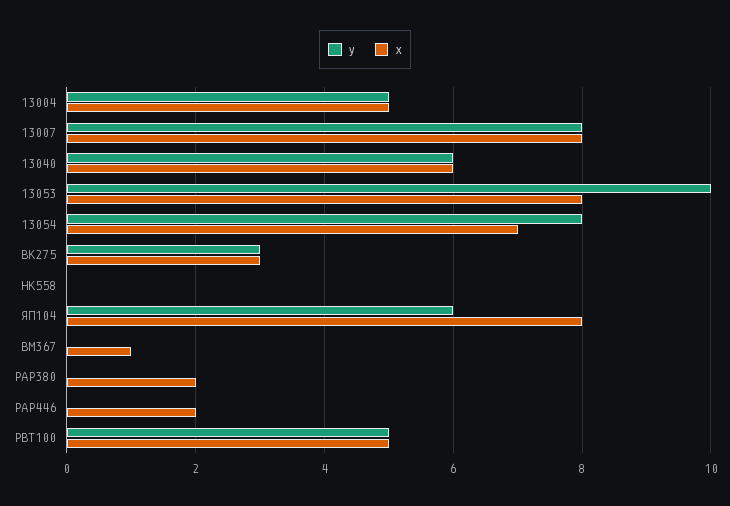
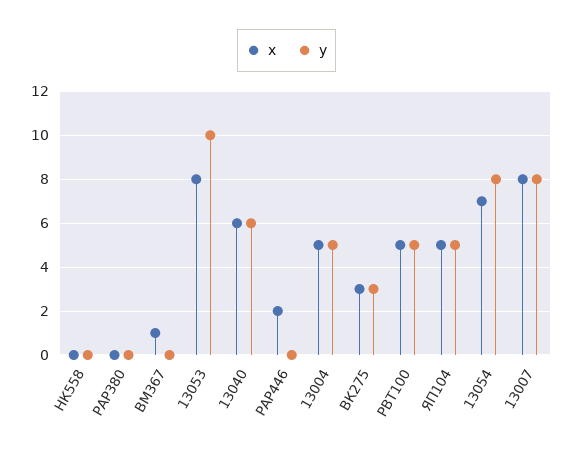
y, ЯП104: 6 -> 5
x, ЯП104: 8 -> 5
x, РАР380: 2 -> 0

